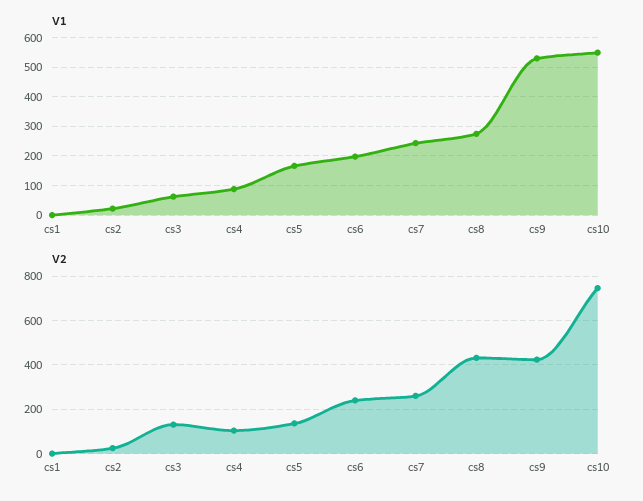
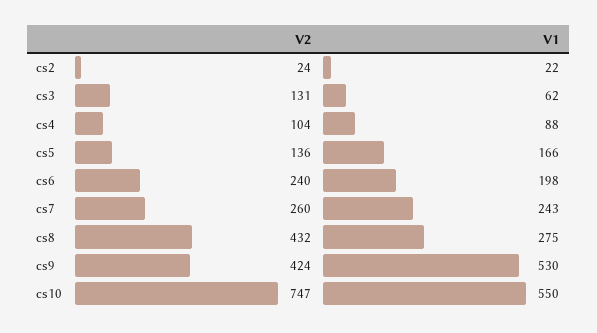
V1, cs1: 0 -> none
V2, cs1: 0 -> none

